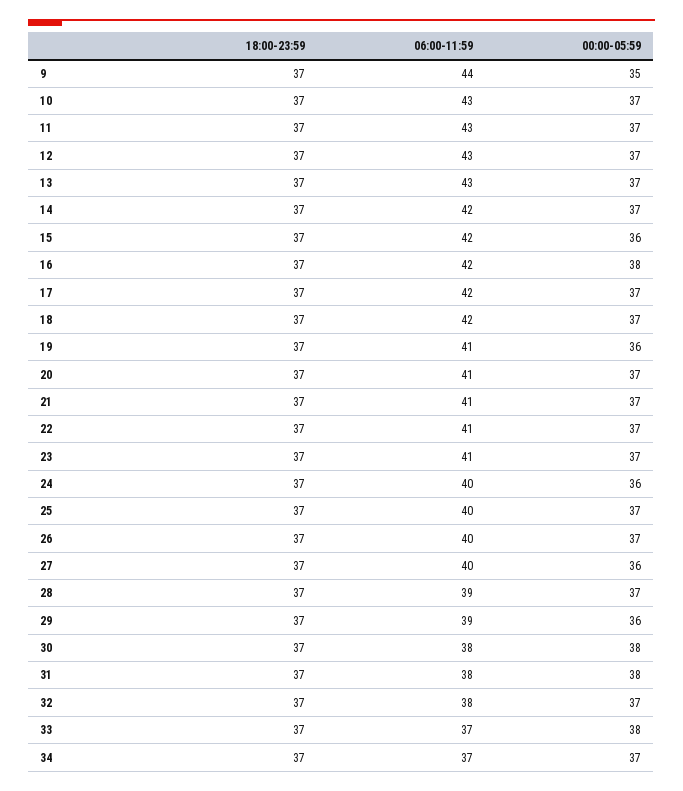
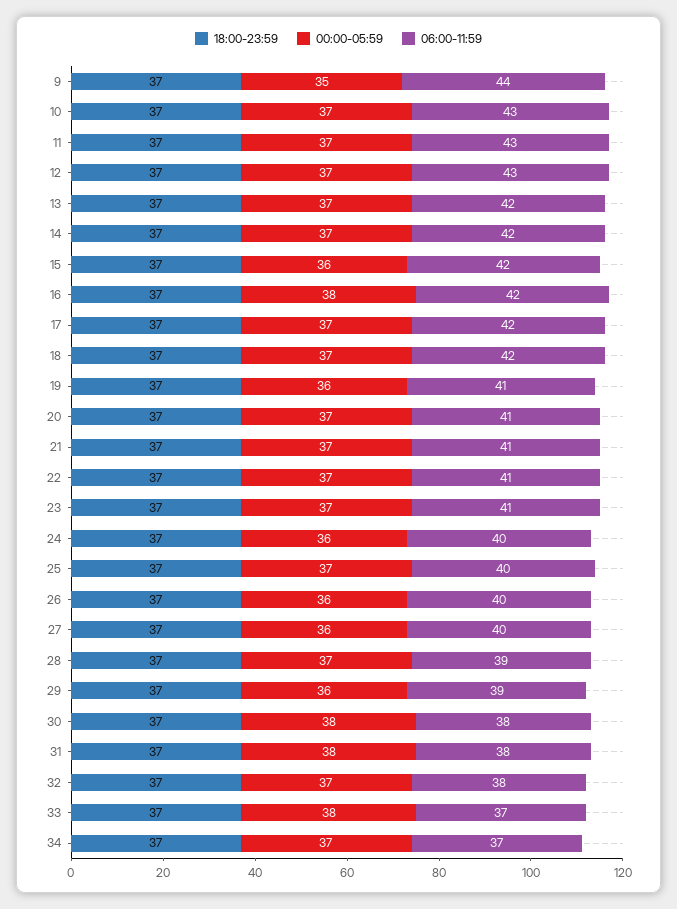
06:00-11:59, 13: 43 -> 42
00:00-05:59, 26: 37 -> 36

